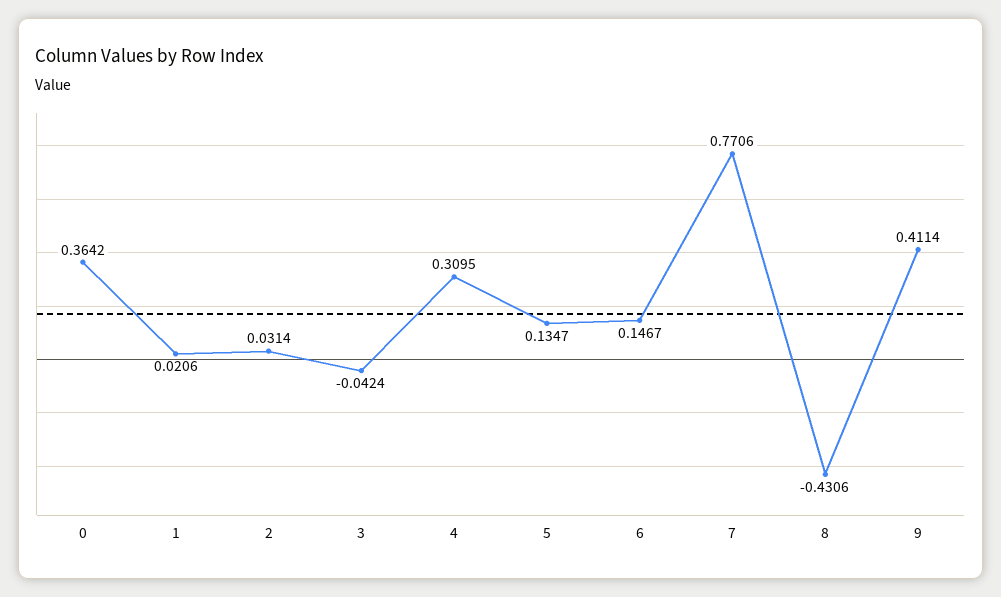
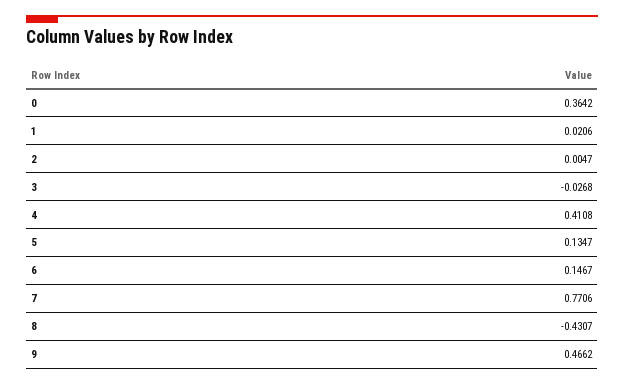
2: 0.0314 -> 0.0047
3: -0.0424 -> -0.0268
4: 0.3095 -> 0.4108
8: -0.4306 -> -0.4307
9: 0.4114 -> 0.4662

